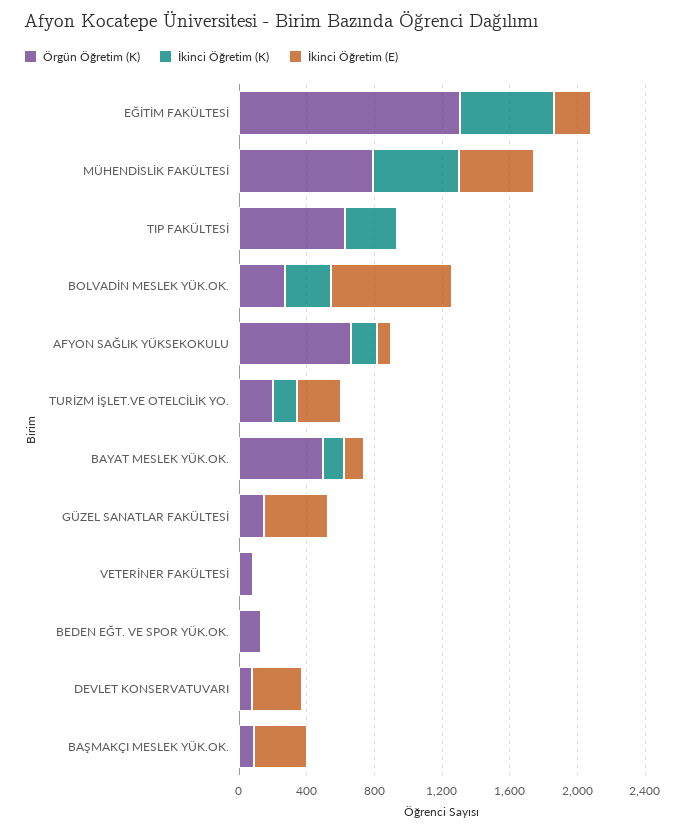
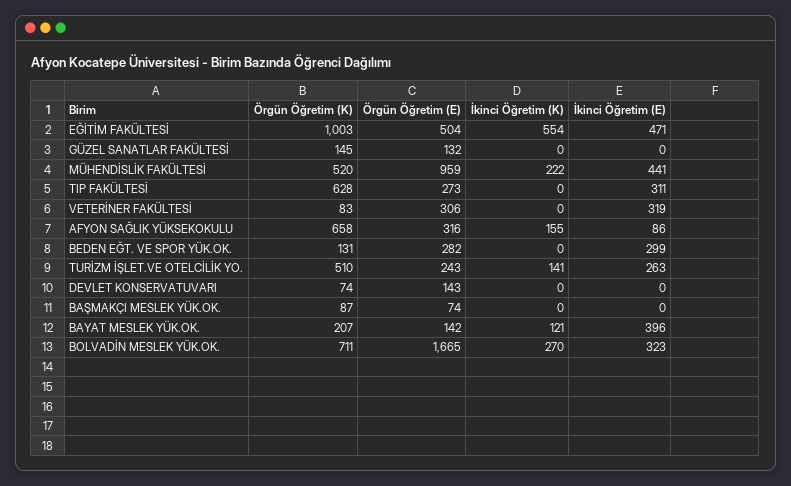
Örgün Öğretim (K), EĞİTİM FAKÜLTESİ: 1300 -> 1003
İkinci Öğretim (E), EĞİTİM FAKÜLTESİ: 200 -> 471
Örgün Öğretim (K), MÜHENDİSLİK FAKÜLTESİ: 800 -> 520
İkinci Öğretim (K), MÜHENDİSLİK FAKÜLTESİ: 500 -> 222
İkinci Öğretim (K), TIP FAKÜLTESİ: 300 -> 0
İkinci Öğretim (E), TIP FAKÜLTESİ: 0 -> 311
Örgün Öğretim (K), BOLVADİN MESLEK YÜK.OK.: 300 -> 711
İkinci Öğretim (E), BOLVADİN MESLEK YÜK.OK.: 700 -> 323
Örgün Öğretim (K), TURİZM İŞLET.VE OTELCİLİK YO.: 200 -> 510
Örgün Öğretim (K), BAYAT MESLEK YÜK.OK.: 500 -> 207
İkinci Öğretim (E), BAYAT MESLEK YÜK.OK.: 100 -> 396
İkinci Öğretim (E), GÜZEL SANATLAR FAKÜLTESİ: 400 -> 0
İkinci Öğretim (E), VETERİNER FAKÜLTESİ: 0 -> 319
İkinci Öğretim (E), BEDEN EĞT. VE SPOR YÜK.OK.: 0 -> 299
İkinci Öğretim (E), DEVLET KONSERVATUVARI: 300 -> 0
İkinci Öğretim (E), BAŞMAKÇI MESLEK YÜK.OK.: 300 -> 0
Örgün Öğretim (E), EĞİTİM FAKÜLTESİ: none -> 504
Örgün Öğretim (E), GÜZEL SANATLAR FAKÜLTESİ: none -> 132
Örgün Öğretim (E), MÜHENDİSLİK FAKÜLTESİ: none -> 959
Örgün Öğretim (E), TIP FAKÜLTESİ: none -> 273
Örgün Öğretim (E), VETERİNER FAKÜLTESİ: none -> 306
Örgün Öğretim (E), AFYON SAĞLIK YÜKSEKOKULU: none -> 316
Örgün Öğretim (E), BEDEN EĞT. VE SPOR YÜK.OK.: none -> 282
Örgün Öğretim (E), TURİZM İŞLET.VE OTELCİLİK YO.: none -> 243
Örgün Öğretim (E), DEVLET KONSERVATUVARI: none -> 143
Örgün Öğretim (E), BAŞMAKÇI MESLEK YÜK.OK.: none -> 74
Örgün Öğretim (E), BAYAT MESLEK YÜK.OK.: none -> 142
Örgün Öğretim (E), BOLVADİN MESLEK YÜK.OK.: none -> 1665

